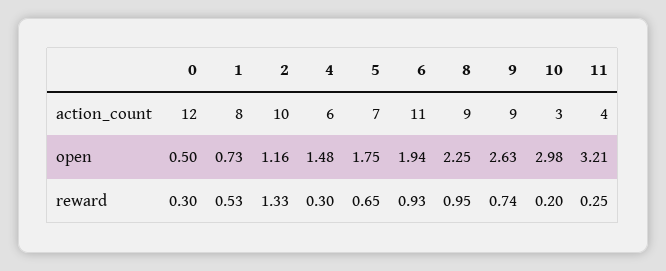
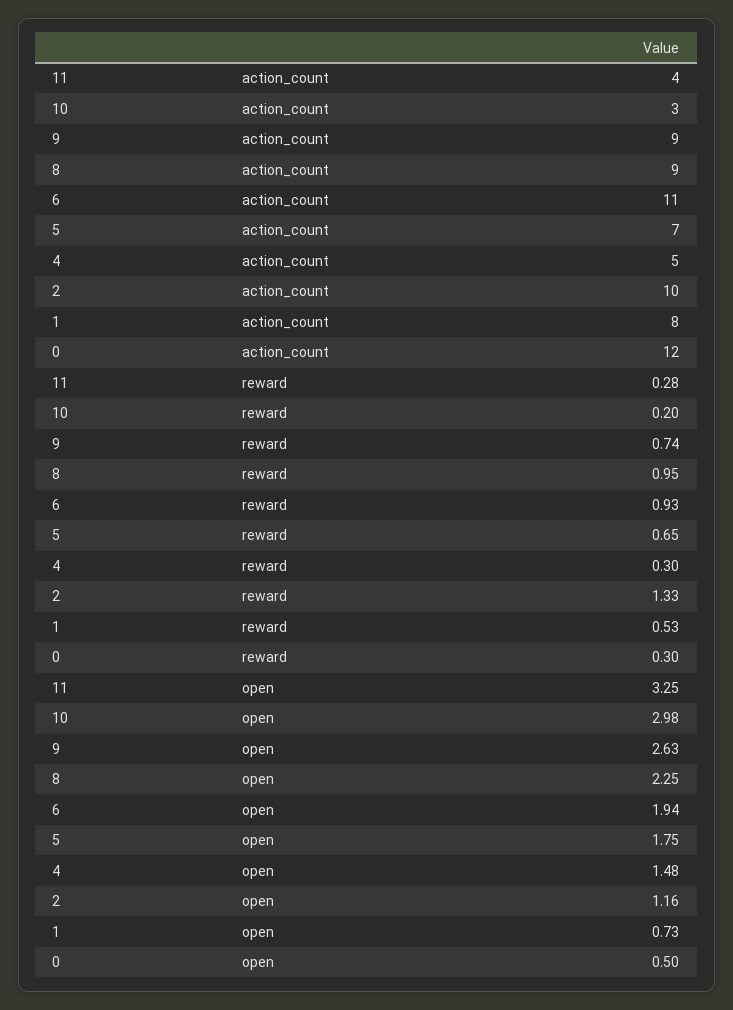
4, action_count: 6 -> 5
11, open: 3.21 -> 3.25
11, reward: 0.25 -> 0.28

